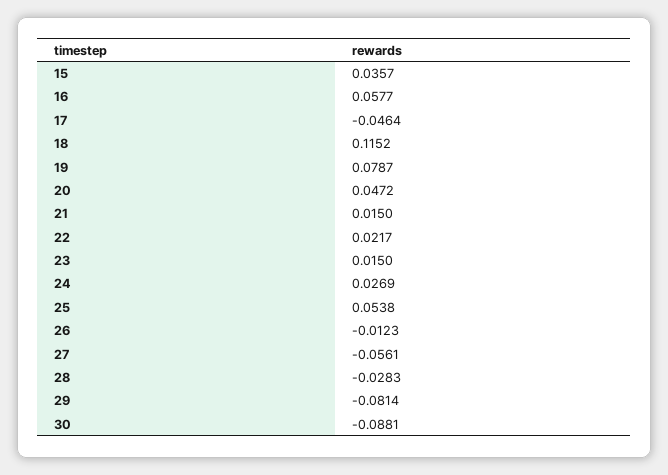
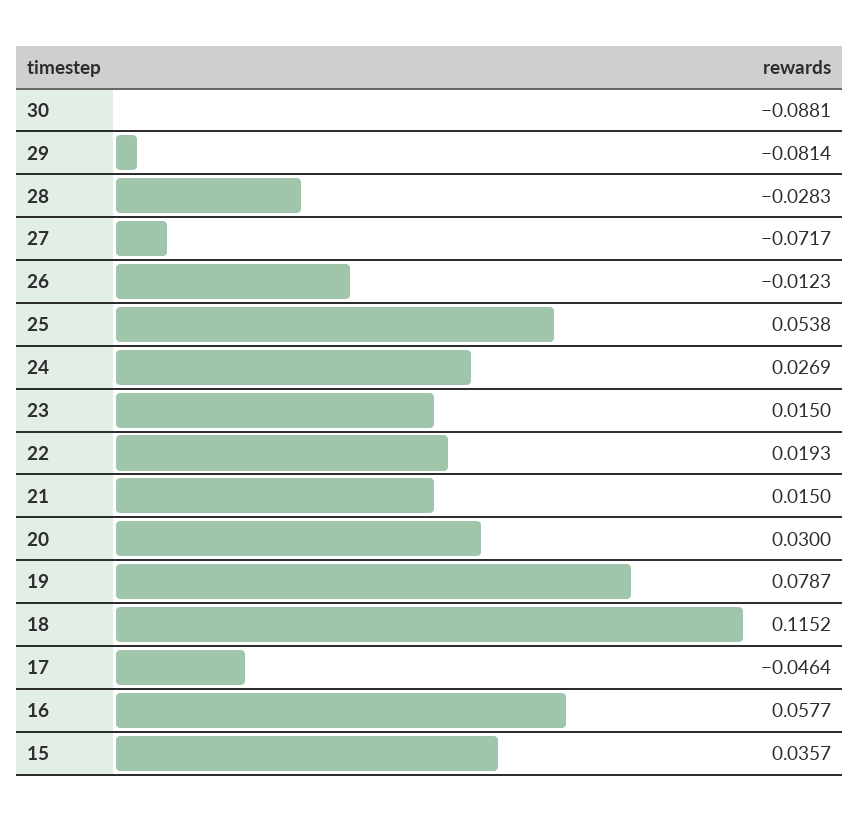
20: 0.0472 -> 0.03
22: 0.0217 -> 0.0193
27: -0.0561 -> -0.0717

